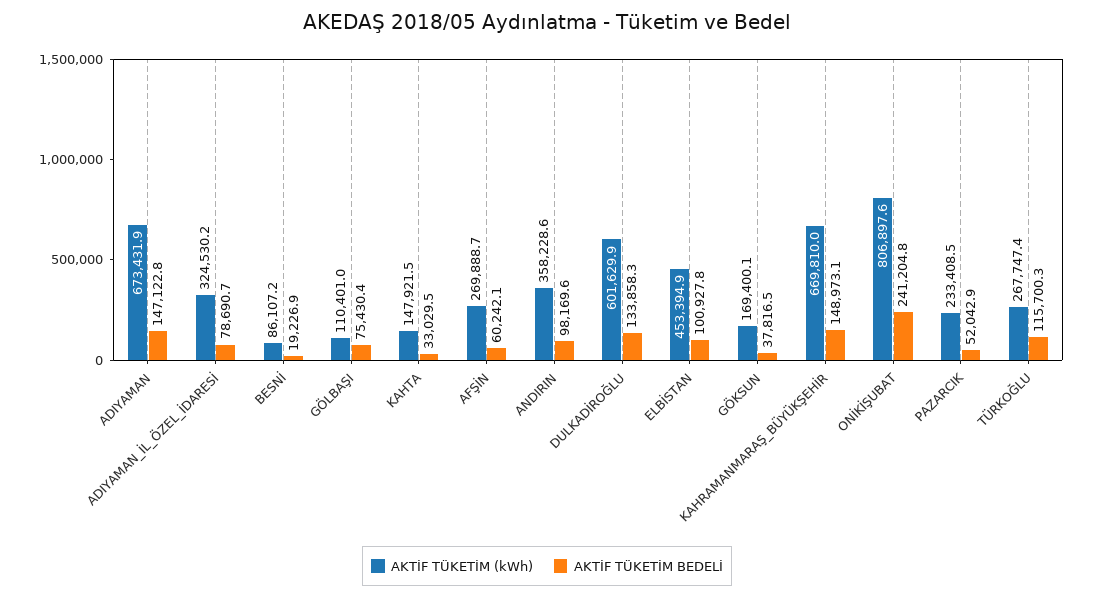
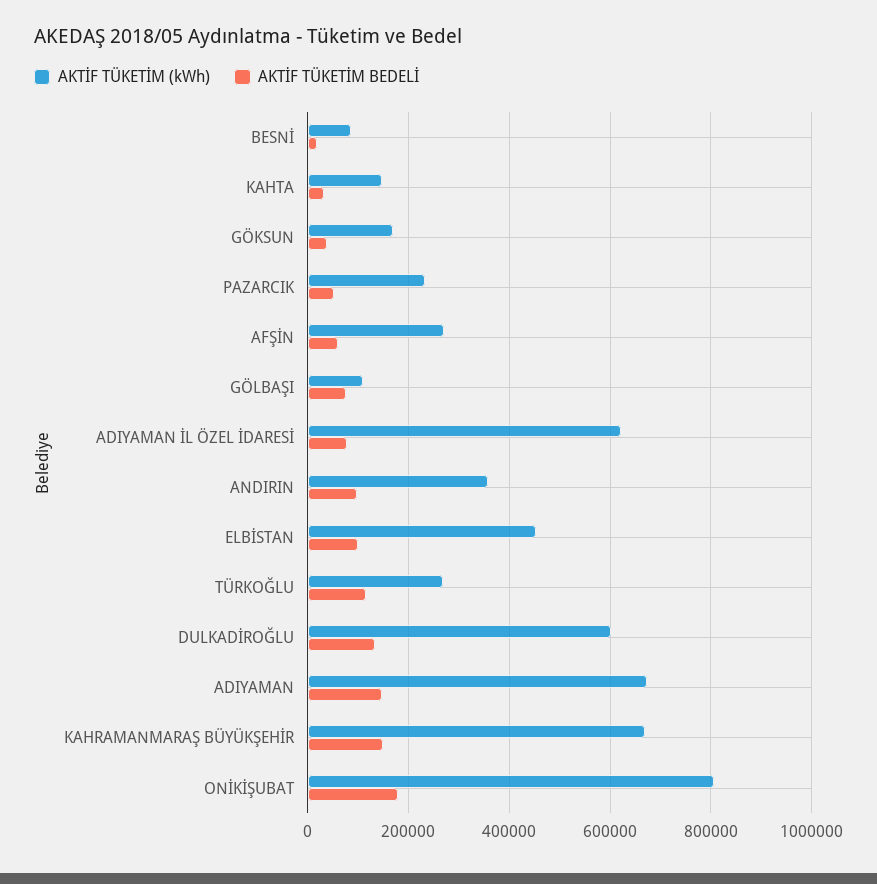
AKTİF TÜKETİM (kWh), ADIYAMAN_İL_ÖZEL_İDARESİ: 324530.2 -> 620000
AKTİF TÜKETİM BEDELİ, ONİKİŞUBAT: 241204.8 -> 180000

